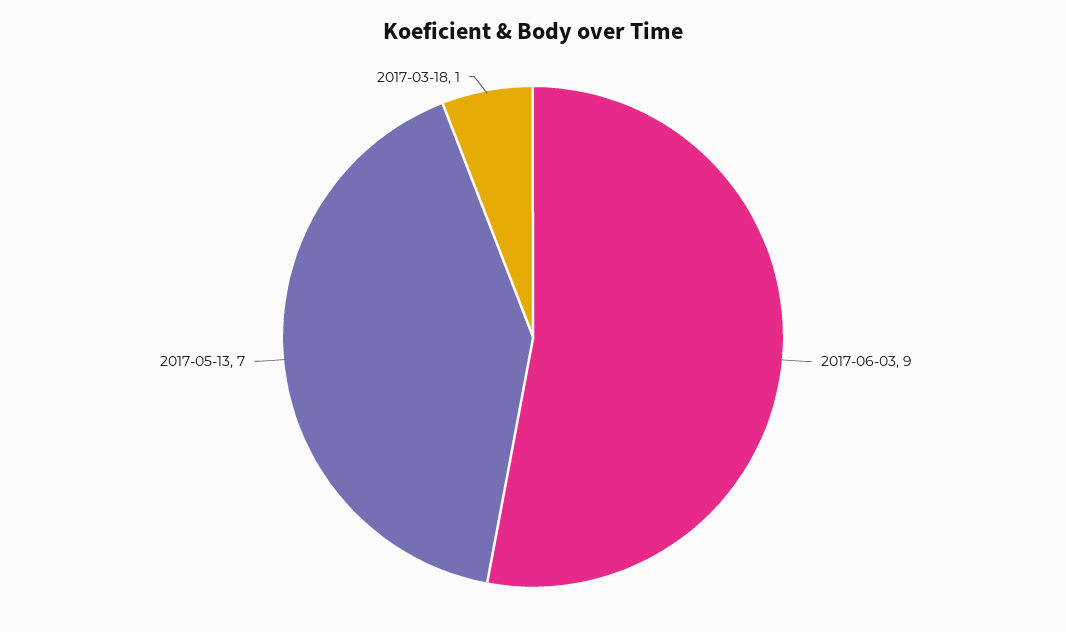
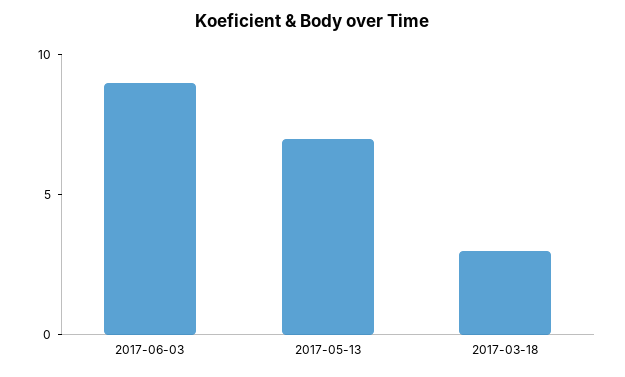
2017-03-18: 1 -> 3

